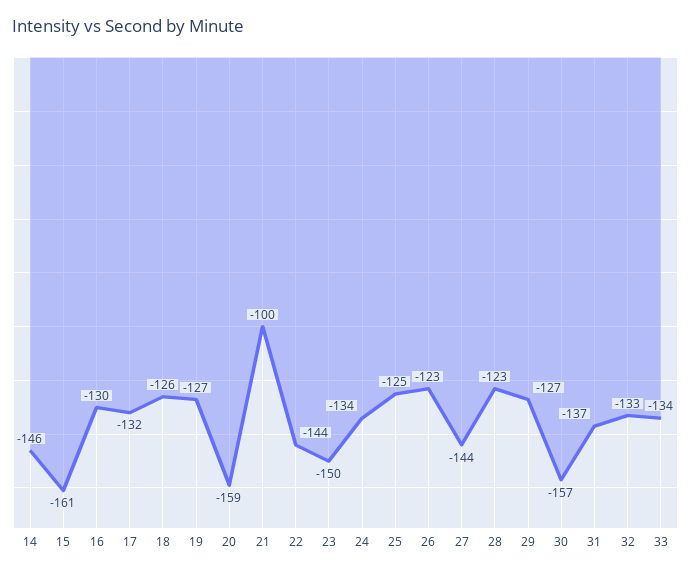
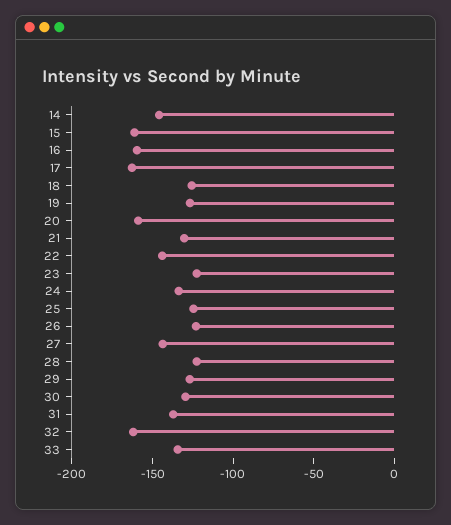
16: -130 -> -160
17: -132 -> -160
21: -100 -> -130
23: -150 -> -120
30: -157 -> -130
32: -133 -> -160

